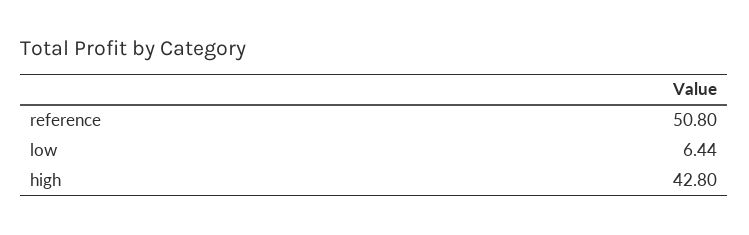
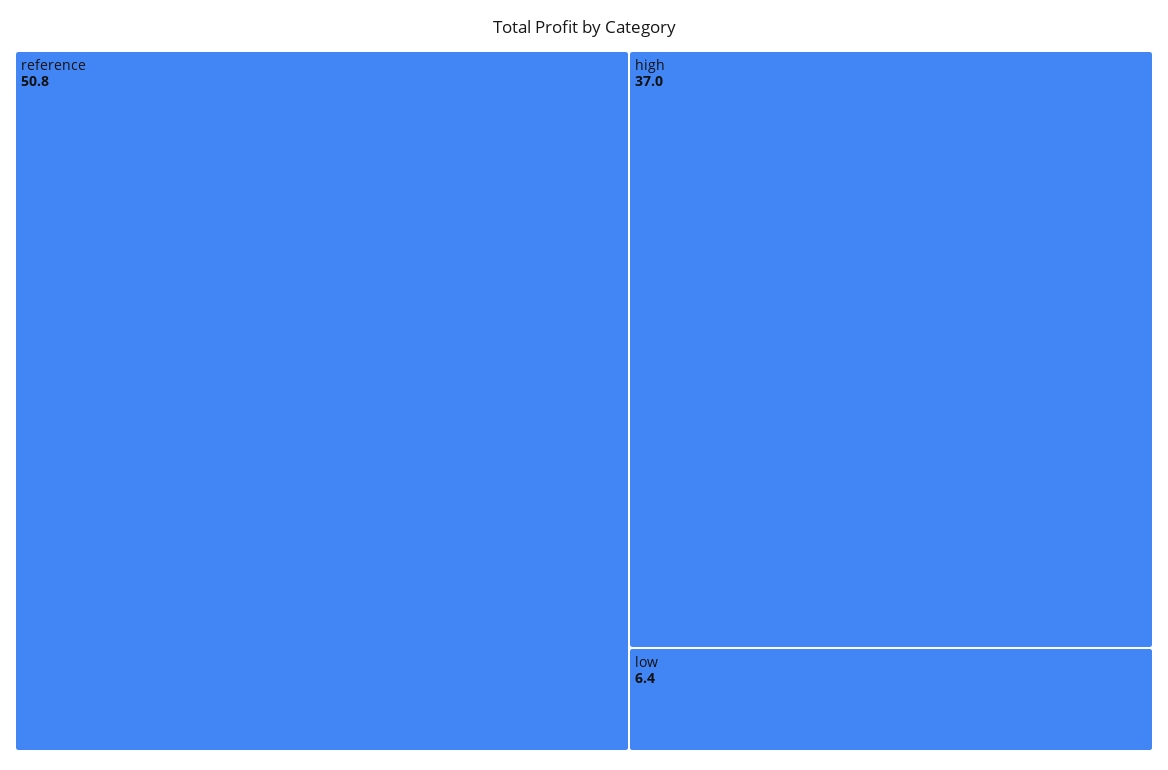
high: 42.8 -> 37

